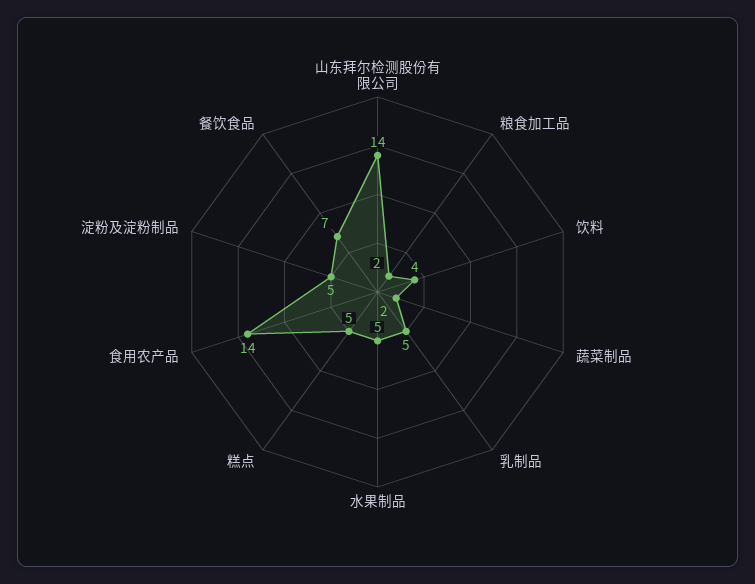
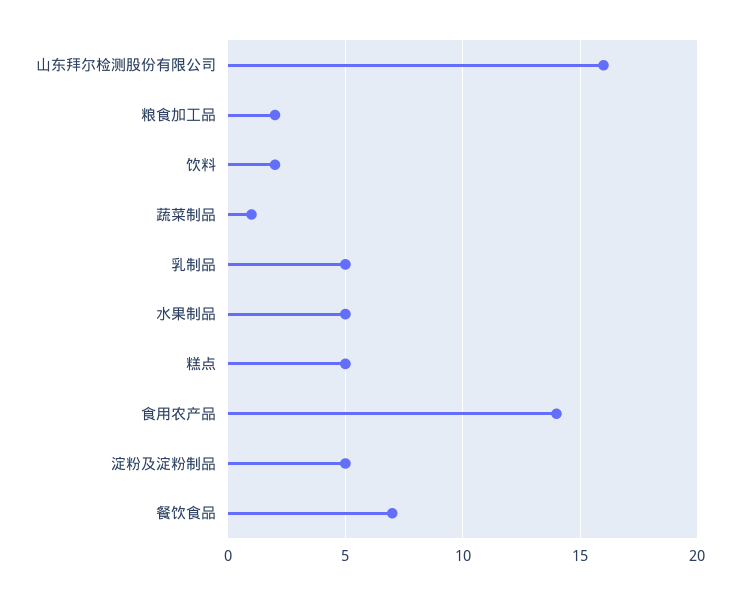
山东拜尔检测股份有限公司: 14 -> 16
饮料: 4 -> 2
蔬菜制品: 2 -> 1

